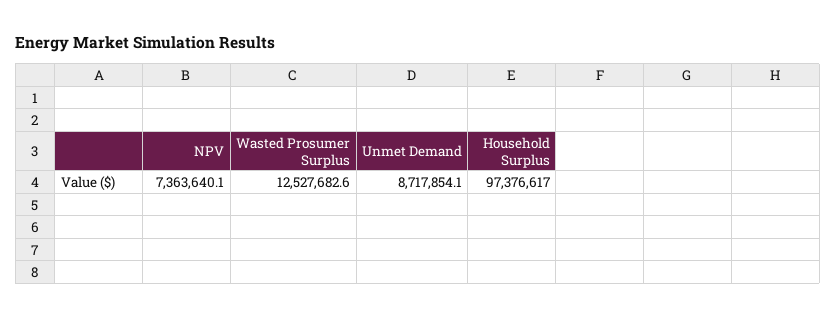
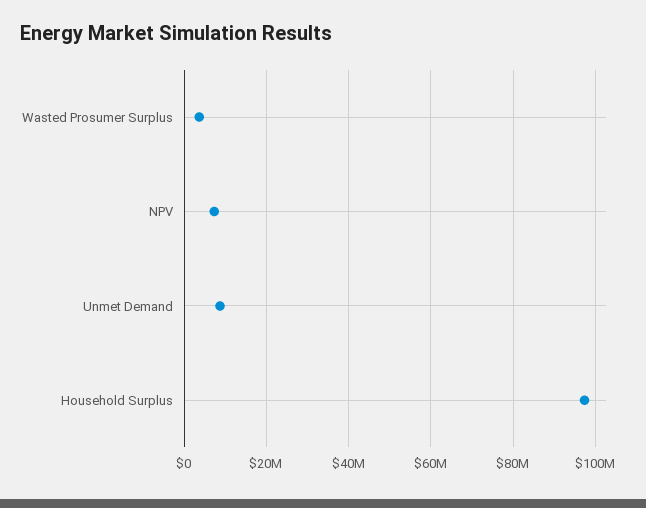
Wasted Prosumer Surplus: 12527682.6 -> 4000000

